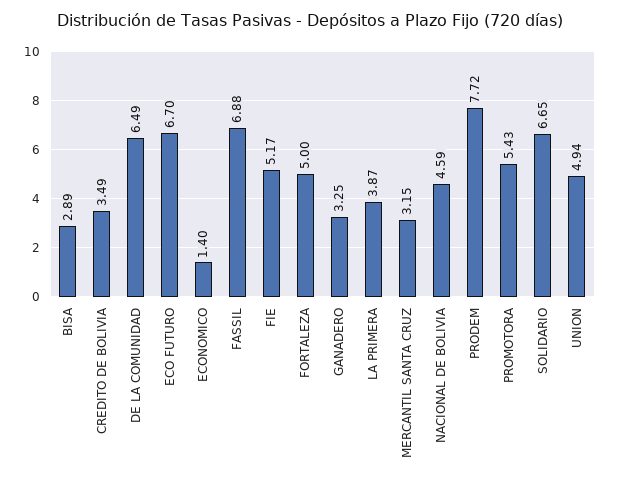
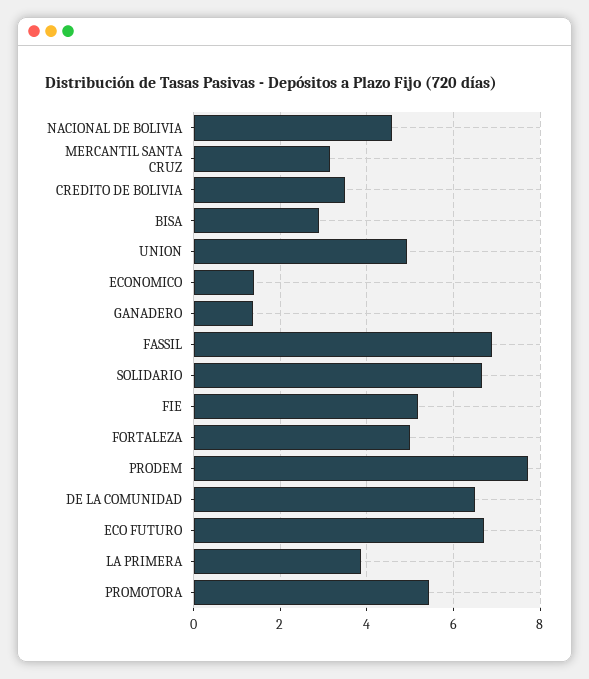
GANADERO: 3.25 -> 1.4

